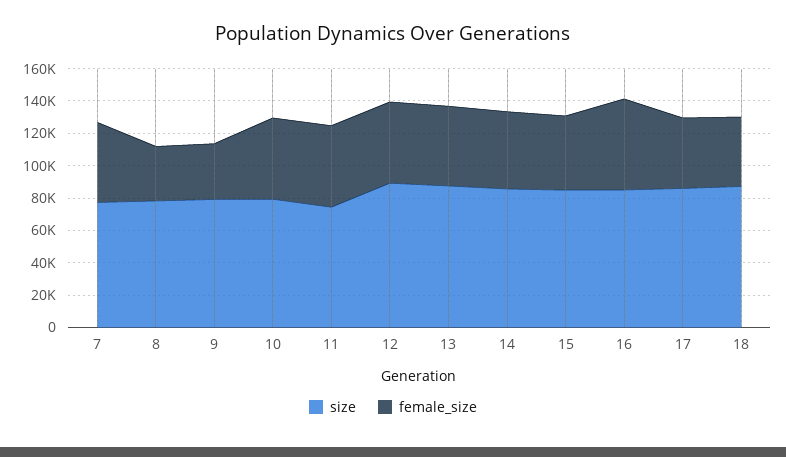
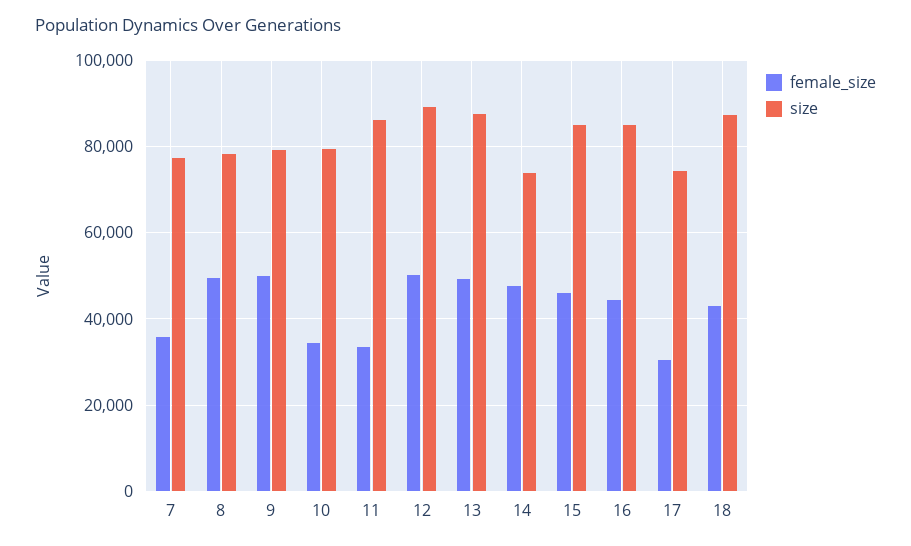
female_size, 7: 50000 -> 36000
female_size, 8: 35000 -> 50000
female_size, 9: 35000 -> 50000
female_size, 10: 50000 -> 34000
size, 11: 75000 -> 86000
female_size, 11: 50000 -> 34000
size, 14: 85000 -> 74000
female_size, 16: 55000 -> 44000
size, 17: 85000 -> 74000
female_size, 17: 45000 -> 30000

